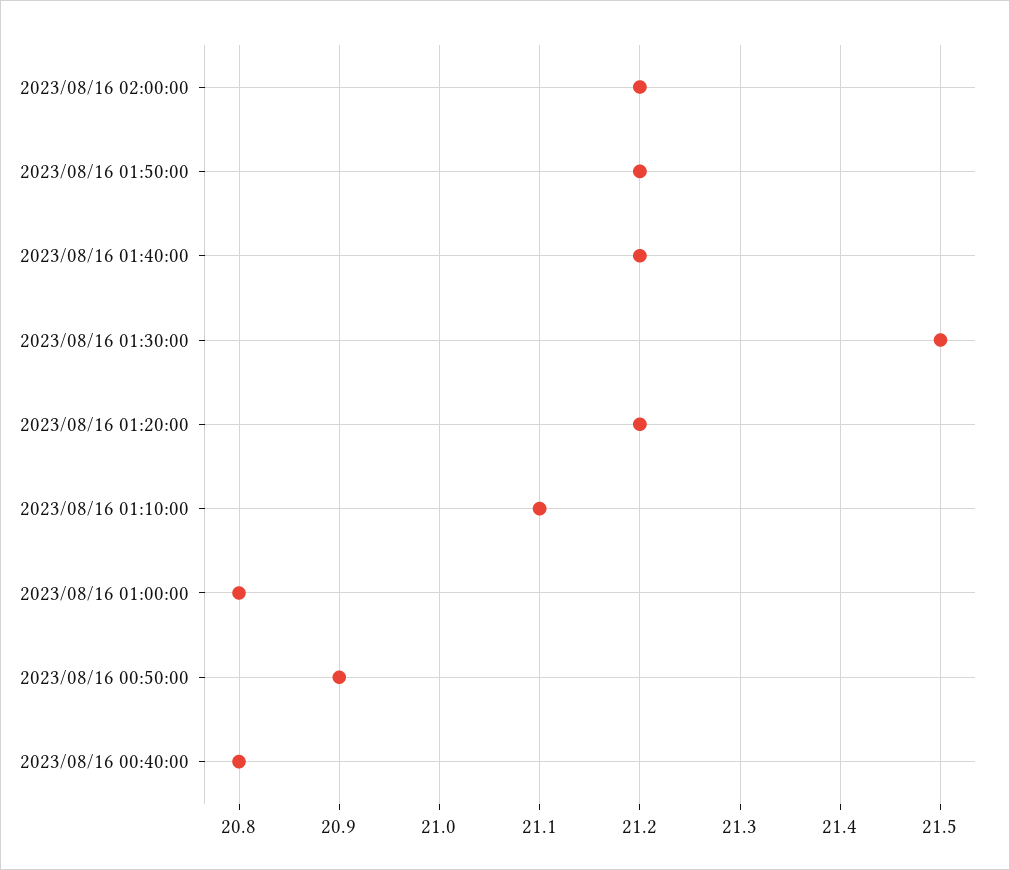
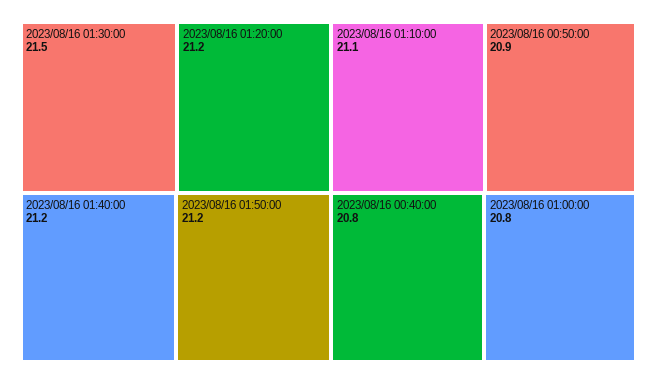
2023/08/16 02:00:00: 21.2 -> none

